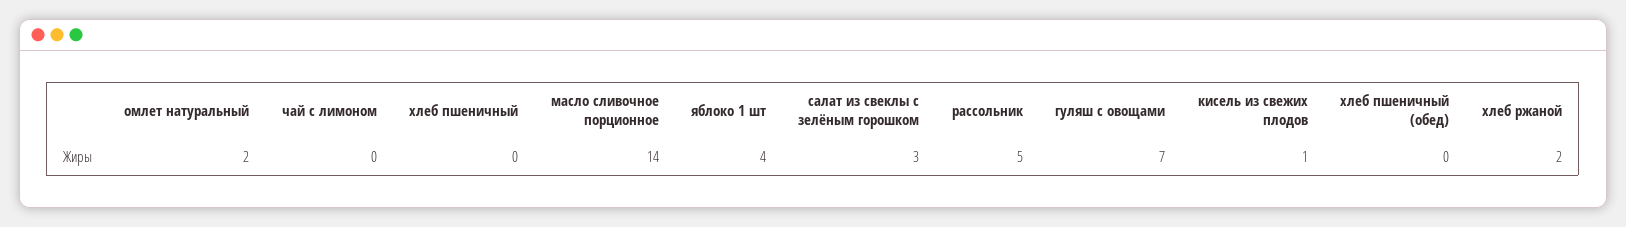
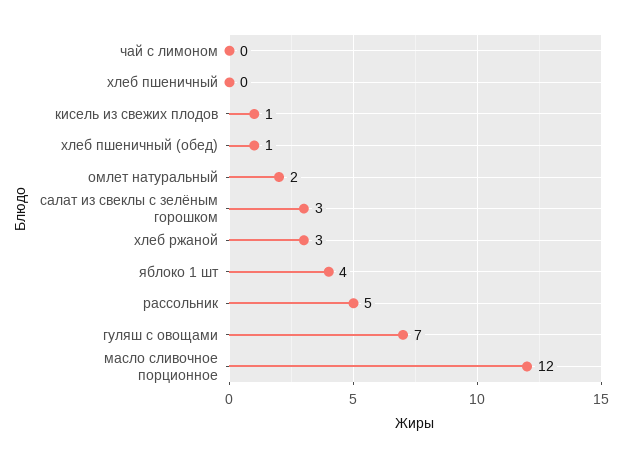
масло сливочное порционное: 14 -> 12
хлеб пшеничный (обед): 0 -> 1
хлеб ржаной: 2 -> 3

